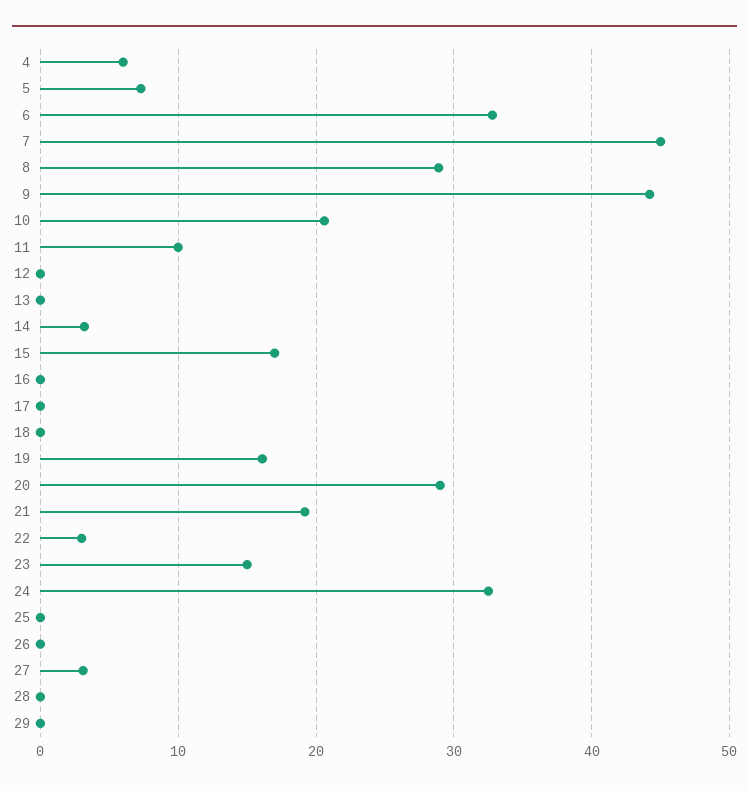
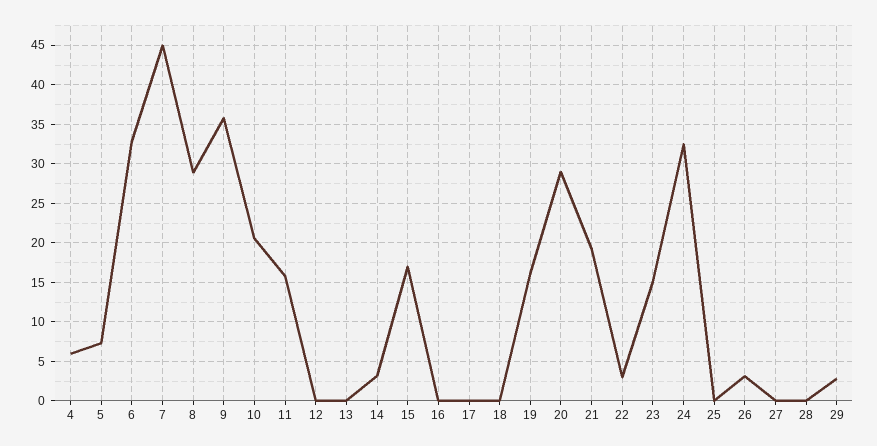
9: 44 -> 36
11: 10 -> 16
26: 0 -> 3
27: 3 -> 0
29: 0 -> 3

